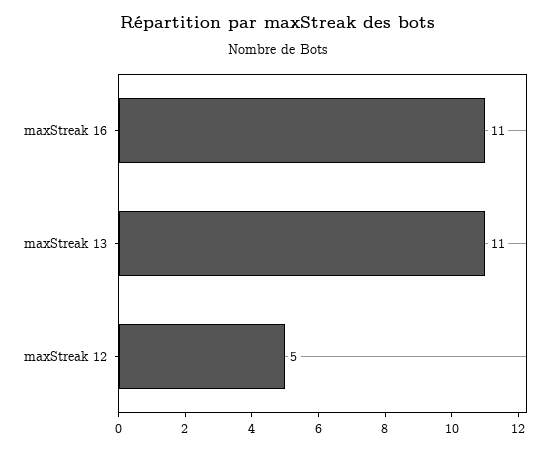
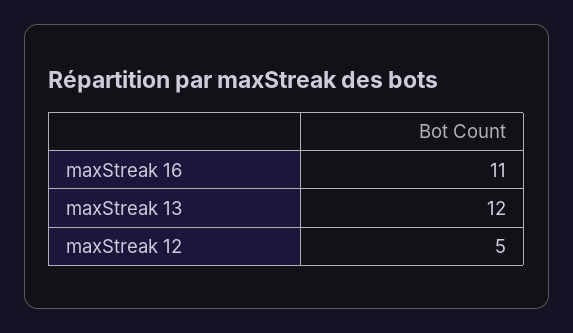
maxStreak 13: 11 -> 12

